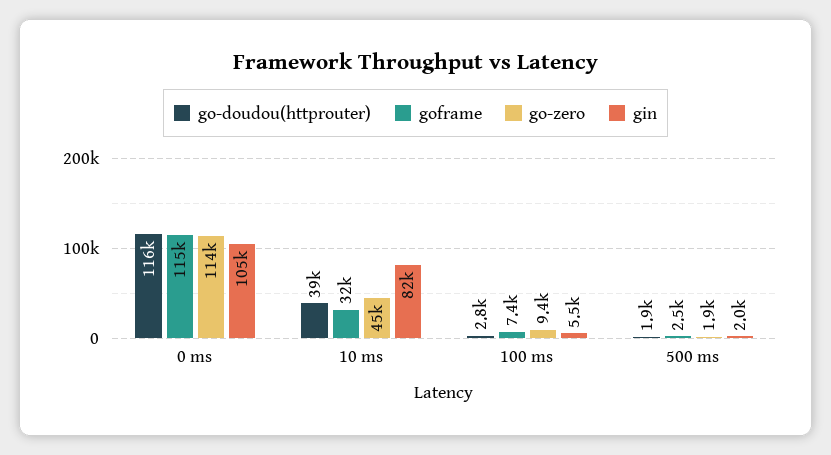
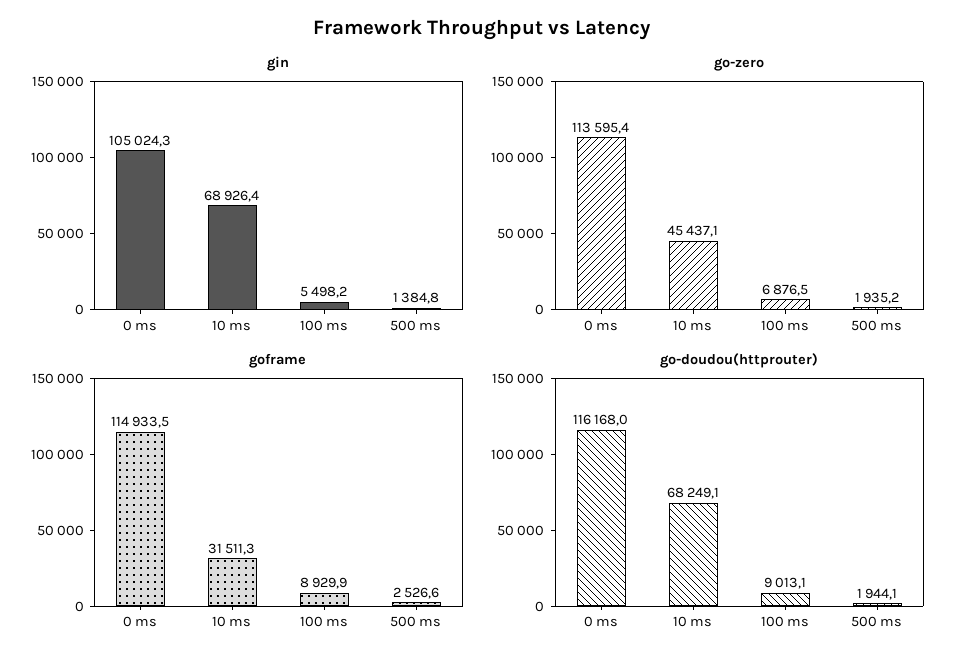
go-doudou(httprouter), 10 ms: 39000 -> 68249.1
gin, 10 ms: 82000 -> 68926.4
go-doudou(httprouter), 100 ms: 2800 -> 9013.1
goframe, 100 ms: 7400 -> 8929.9
go-zero, 100 ms: 9400 -> 6876.5
gin, 500 ms: 2000 -> 1384.8

